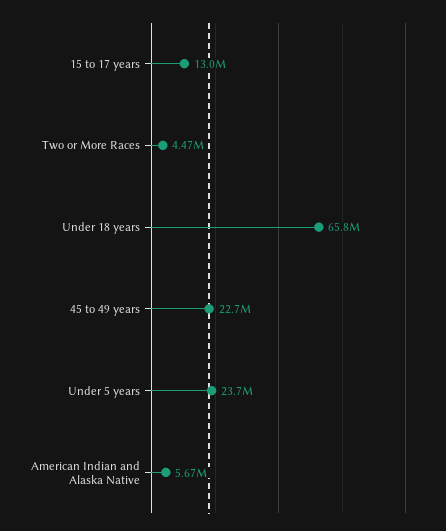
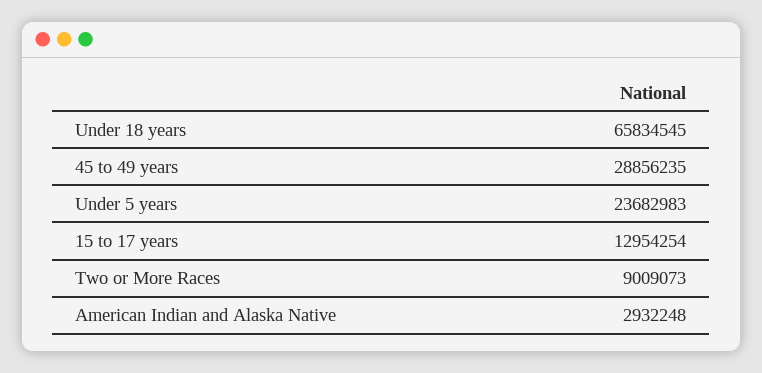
Two or More Races: 4470000 -> 9009073
45 to 49 years: 22700000 -> 28856235
American Indian and Alaska Native: 5670000 -> 2932248

